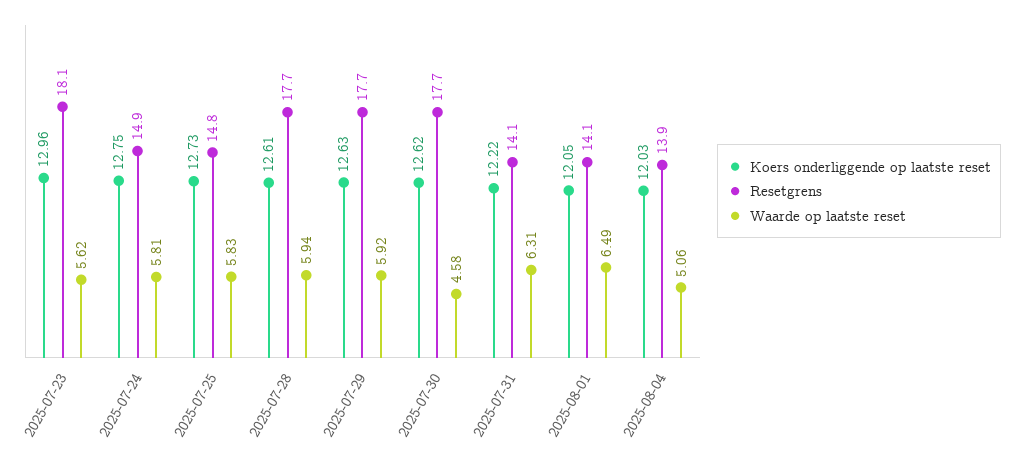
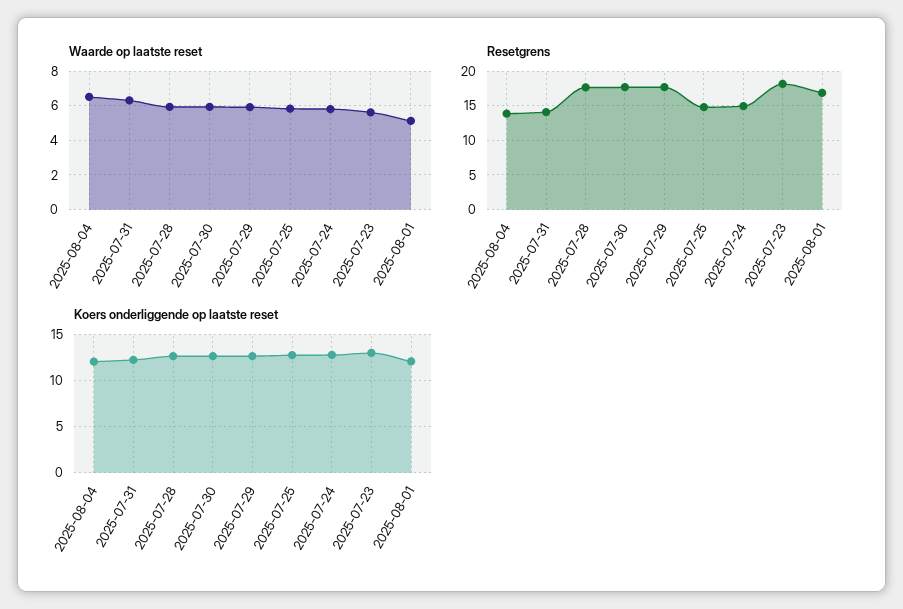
Waarde op laatste reset, 2025-07-30: 4.58 -> 6
Resetgrens, 2025-08-01: 14.1 -> 17
Waarde op laatste reset, 2025-08-01: 6.49 -> 5
Waarde op laatste reset, 2025-08-04: 5.06 -> 6.5

